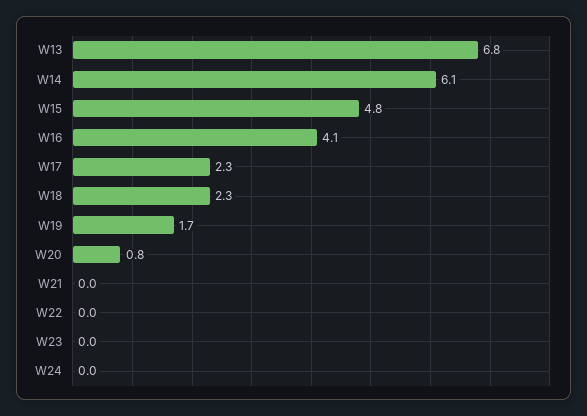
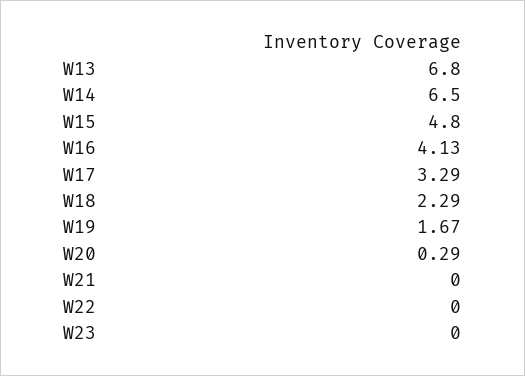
W14: 6.1 -> 6.5
W17: 2.3 -> 3.29
W20: 0.8 -> 0.29
W24: 0 -> none

